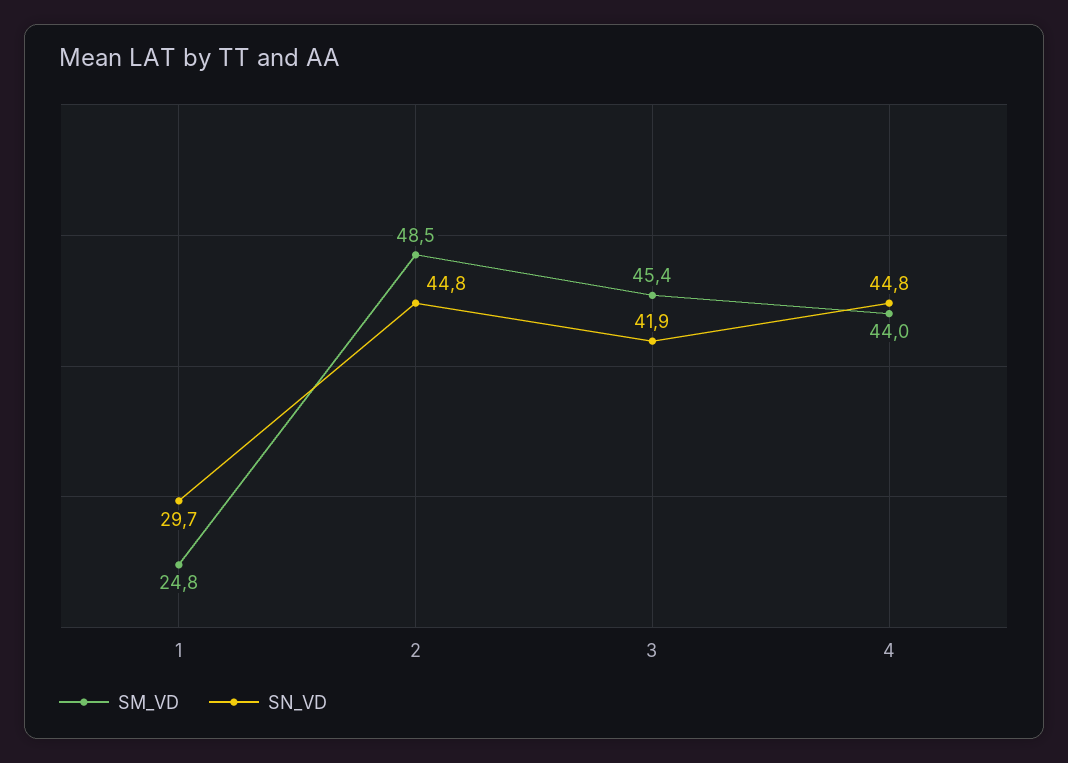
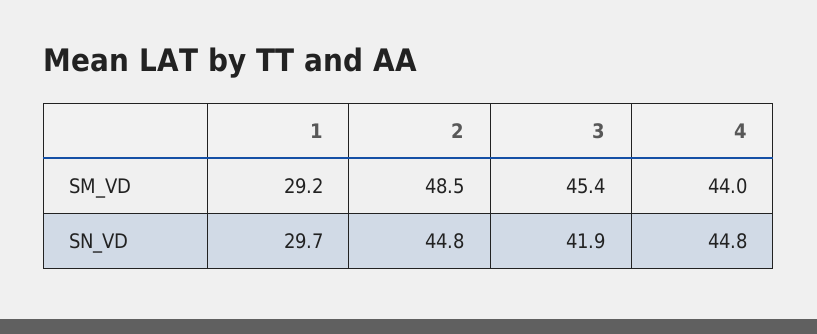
SM_VD, 1: 24.8 -> 29.2

